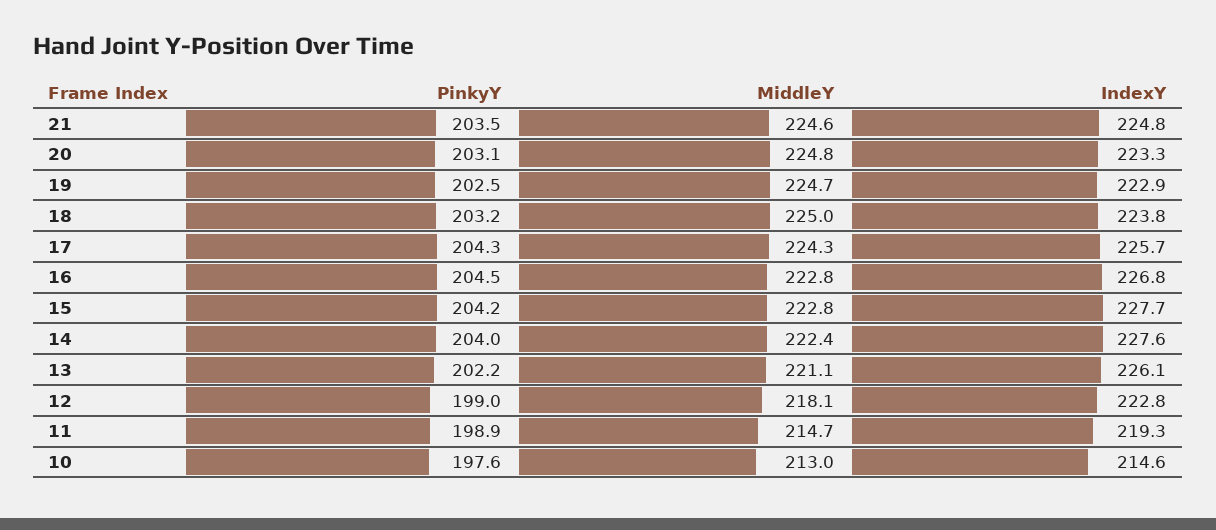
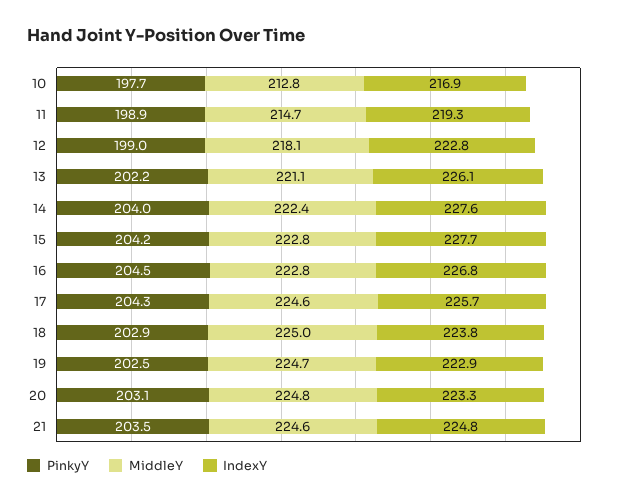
PinkyY, 18: 203.2 -> 202.9
MiddleY, 17: 224.3 -> 224.6
PinkyY, 10: 197.6 -> 197.7
MiddleY, 10: 213 -> 212.8
IndexY, 10: 214.6 -> 216.9

